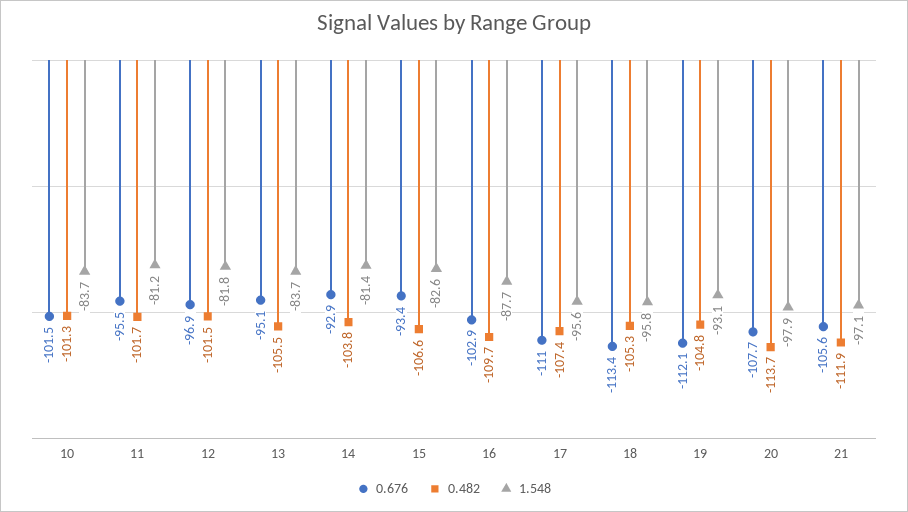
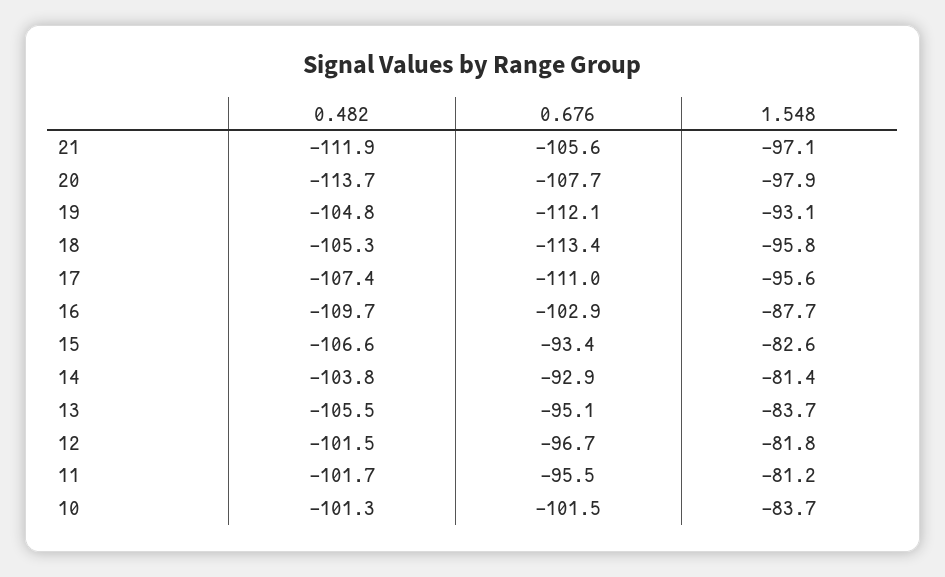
0.676, 12: -96.9 -> -96.7

